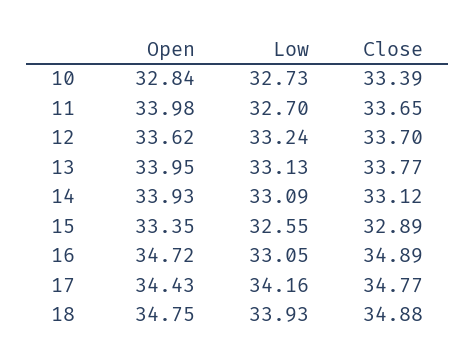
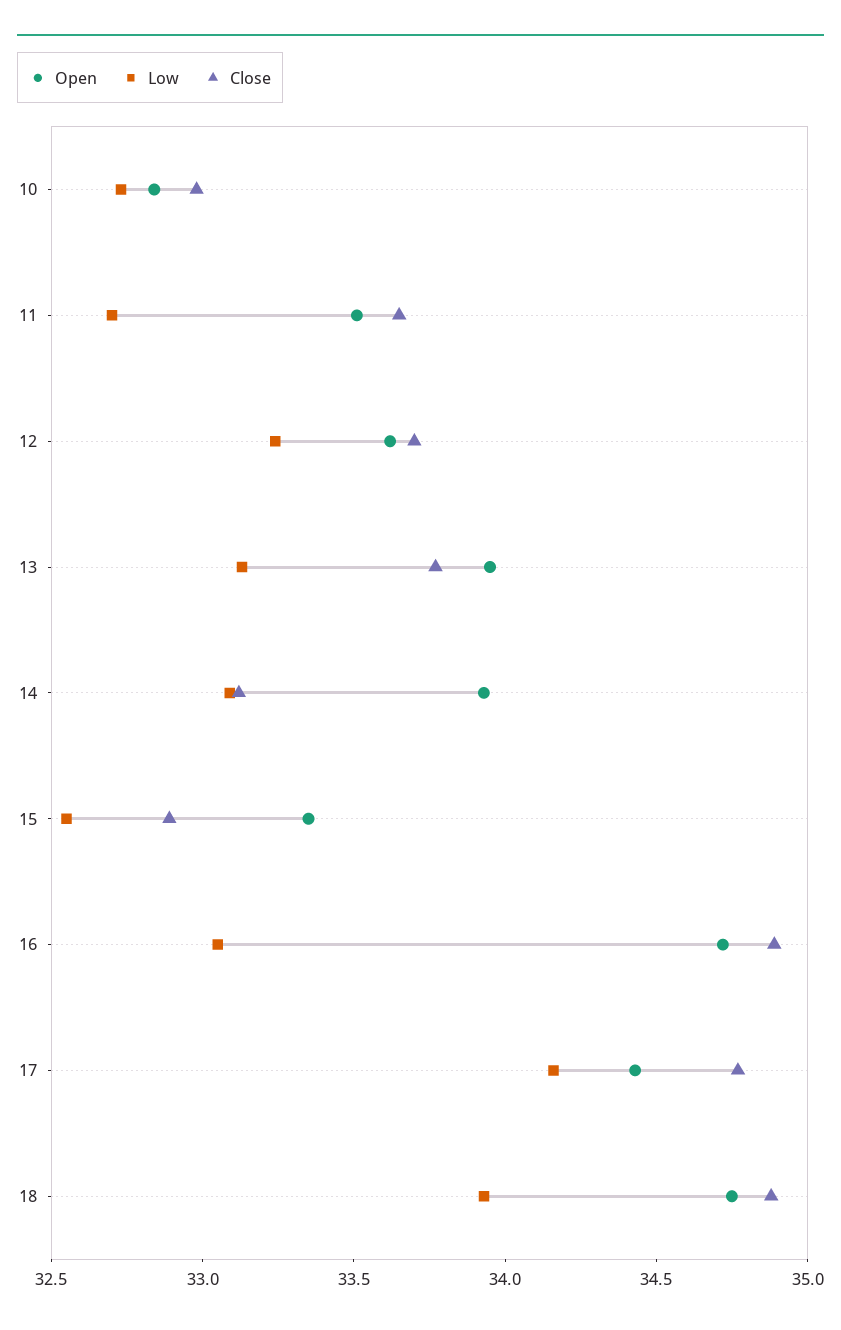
Close, 10: 33.39 -> 33
Open, 11: 33.98 -> 33.5

